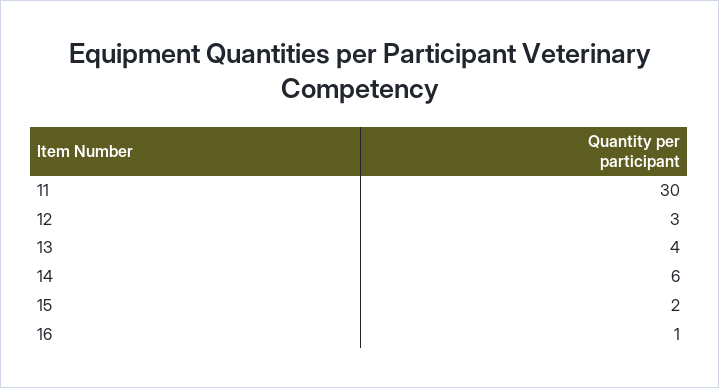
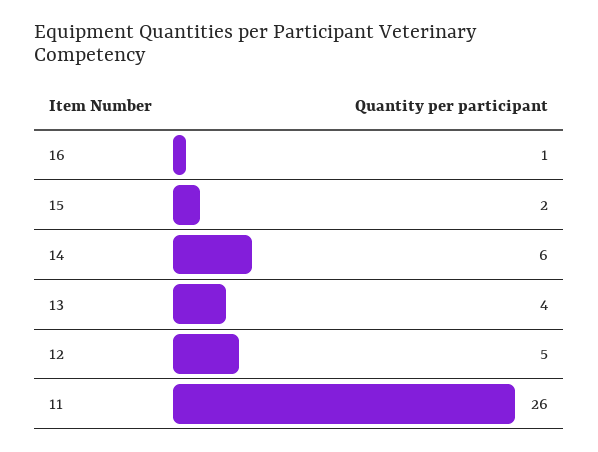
11: 30 -> 26
12: 3 -> 5

